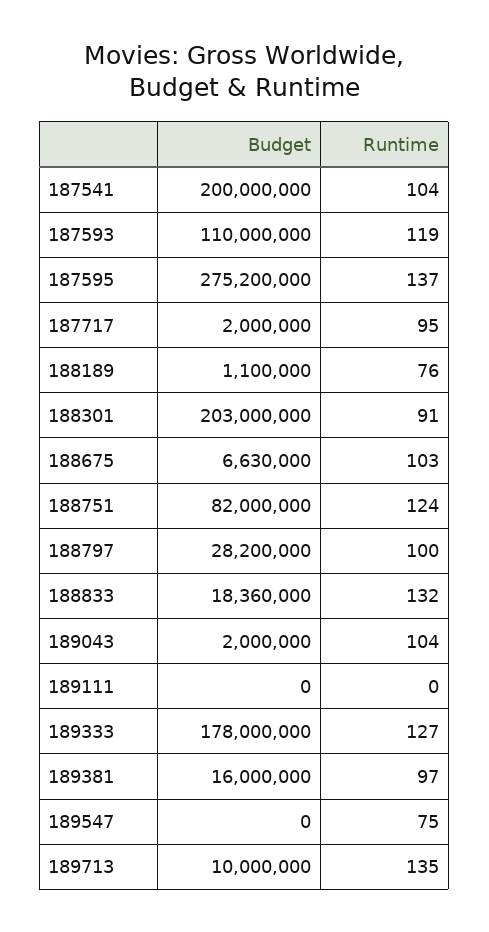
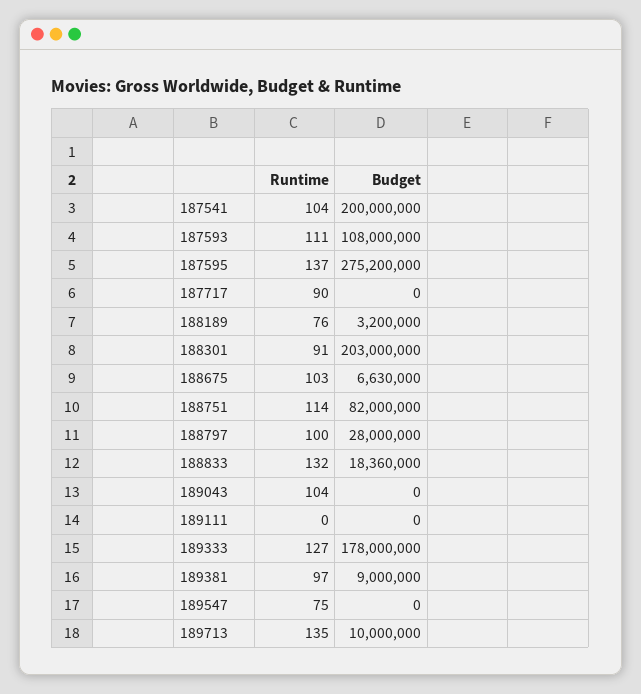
Budget, 187593: 110000000 -> 108000000
Runtime, 187593: 119 -> 111
Budget, 187717: 2000000 -> 0
Runtime, 187717: 95 -> 90
Budget, 188189: 1100000 -> 3200000
Runtime, 188751: 124 -> 114
Budget, 188797: 28200000 -> 28000000
Budget, 189043: 2000000 -> 0
Budget, 189381: 16000000 -> 9000000

